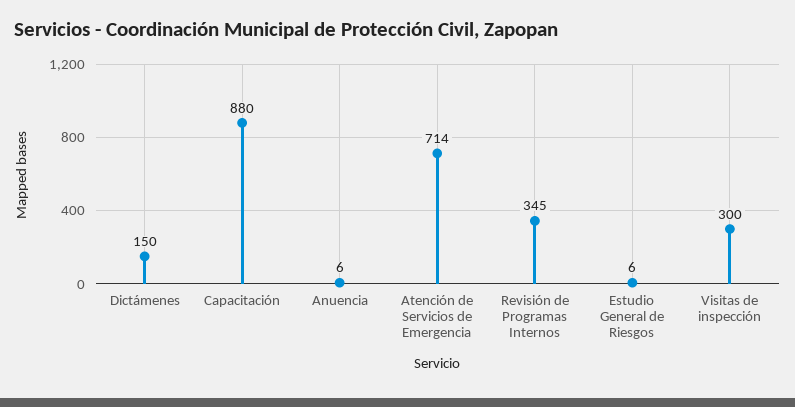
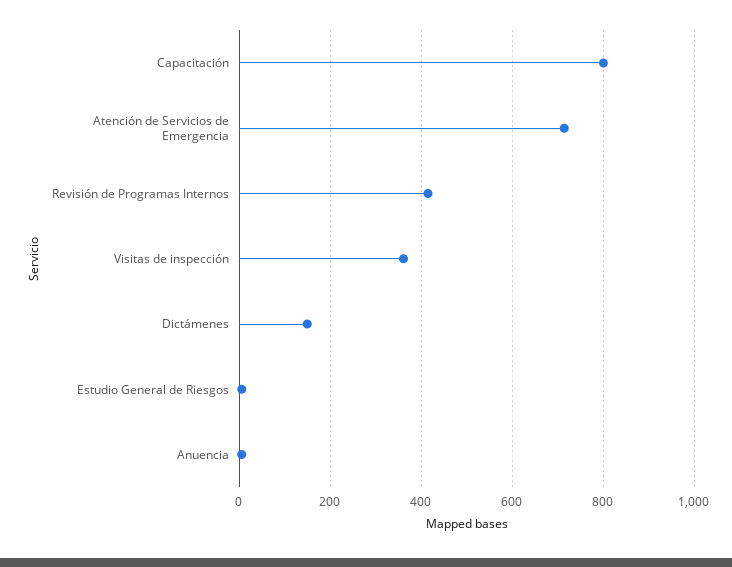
Capacitación: 880 -> 800
Revisión de Programas Internos: 345 -> 420
Visitas de inspección: 300 -> 360

